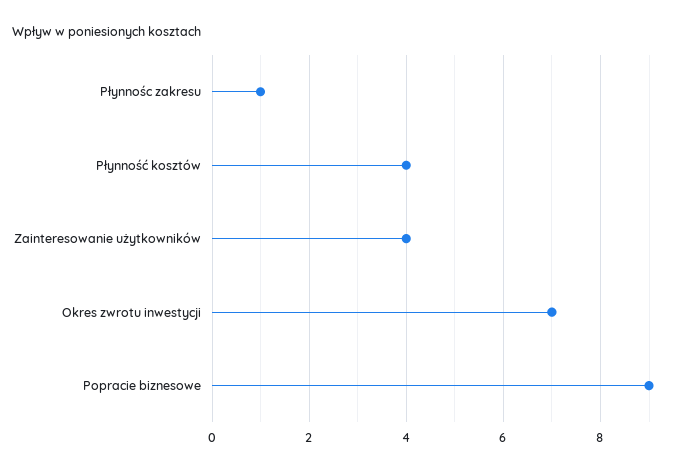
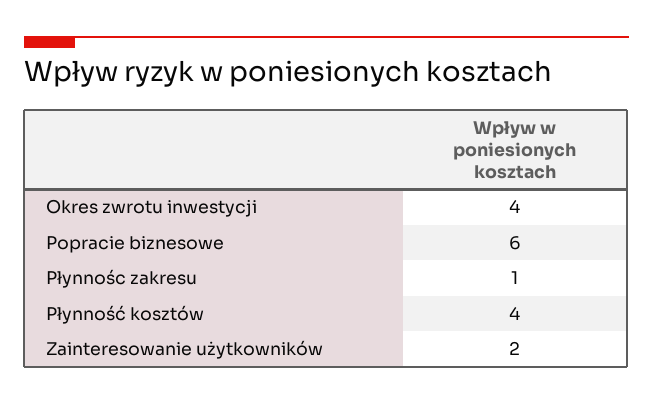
Zainteresowanie użytkowników: 4 -> 2
Okres zwrotu inwestycji: 7 -> 4
Popracie biznesowe: 9 -> 6

